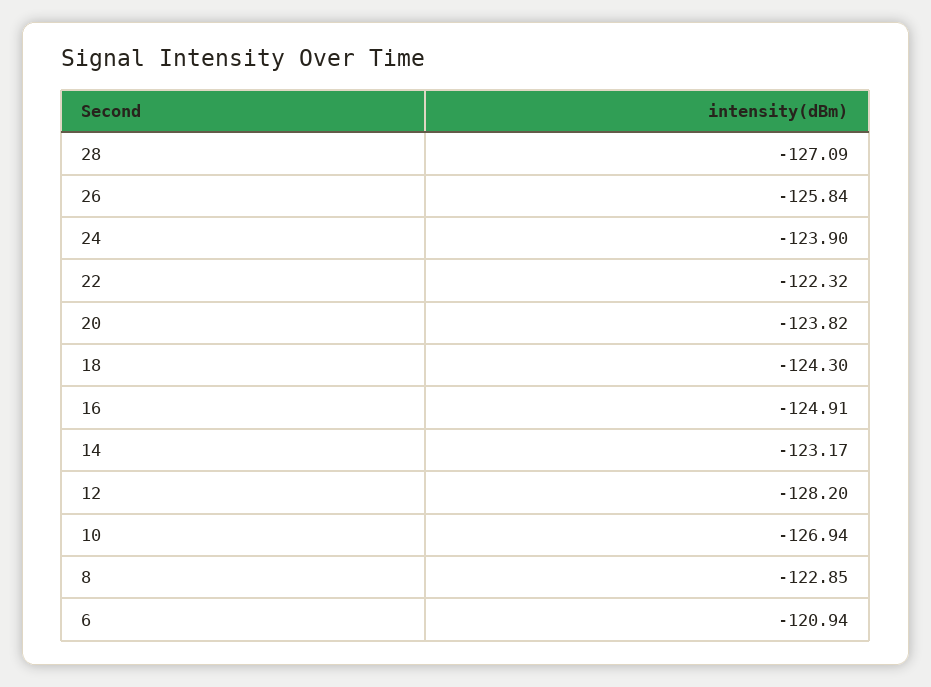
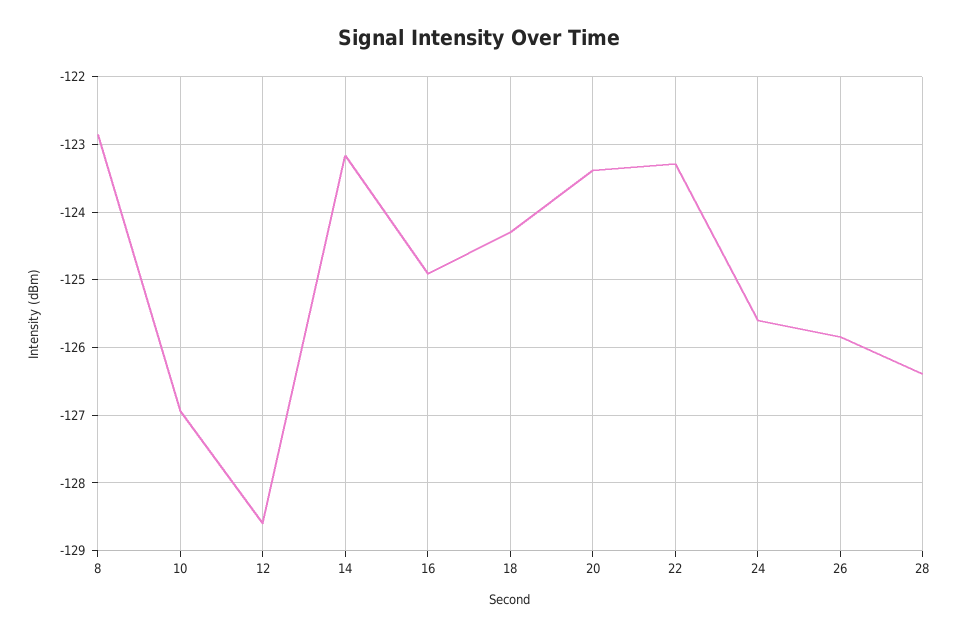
28: -127.09 -> -126.4
24: -123.9 -> -125.6
22: -122.32 -> -123.3
20: -123.82 -> -123.4
12: -128.2 -> -128.6
6: -120.94 -> none

